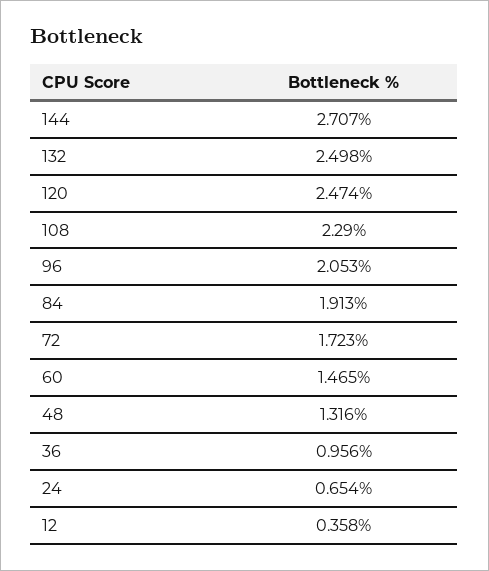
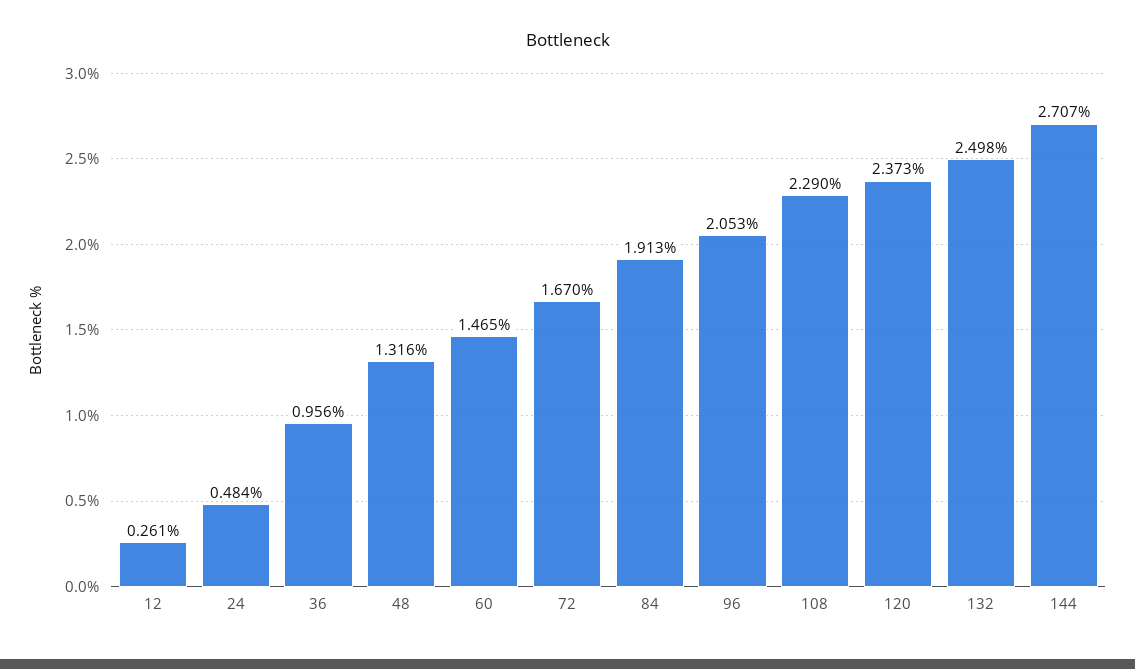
120: 2.474 -> 2.373
72: 1.723 -> 1.67
24: 0.654 -> 0.484
12: 0.358 -> 0.261

